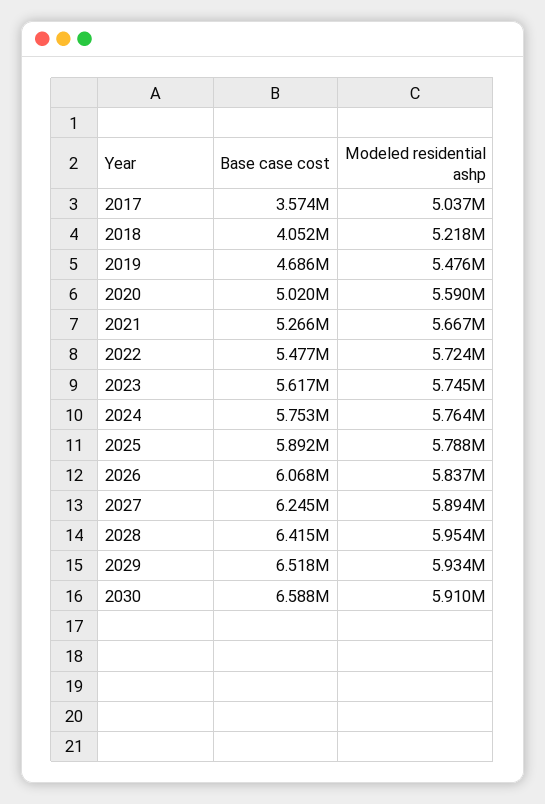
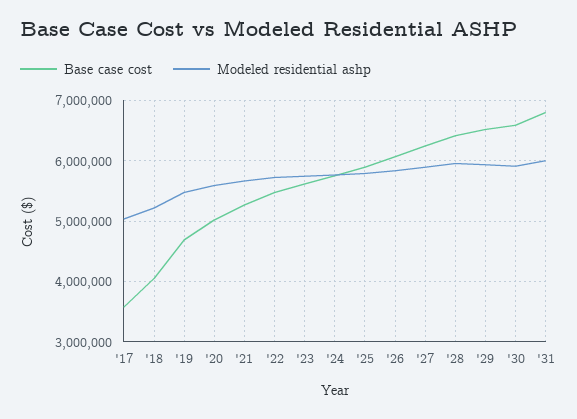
Base case cost, '31: none -> 6800000
Modeled residential ashp, '31: none -> 6000000

